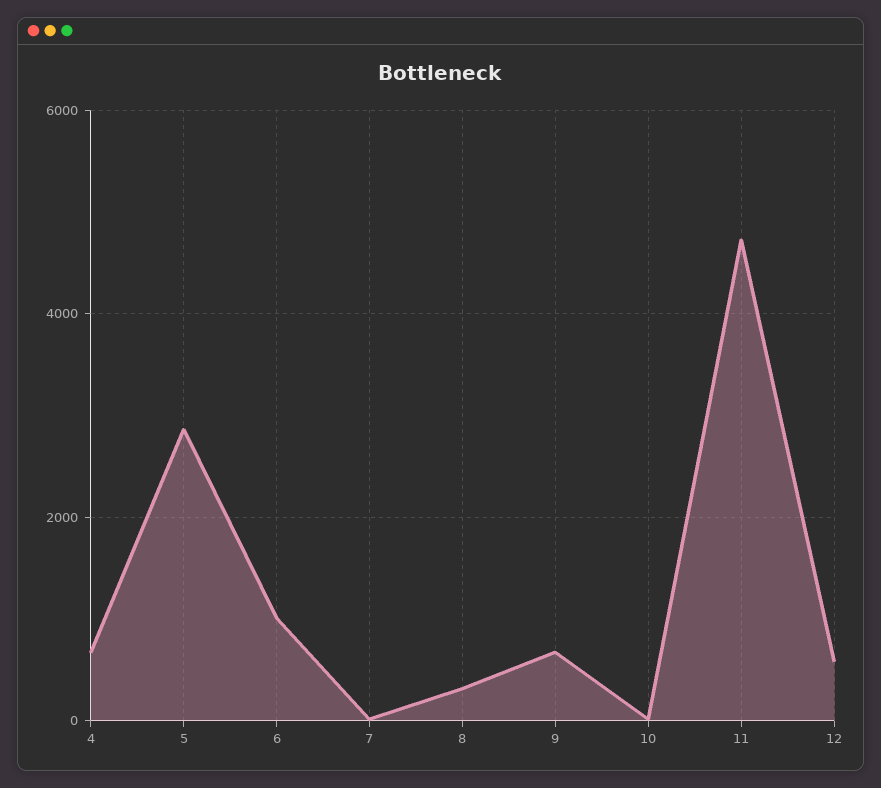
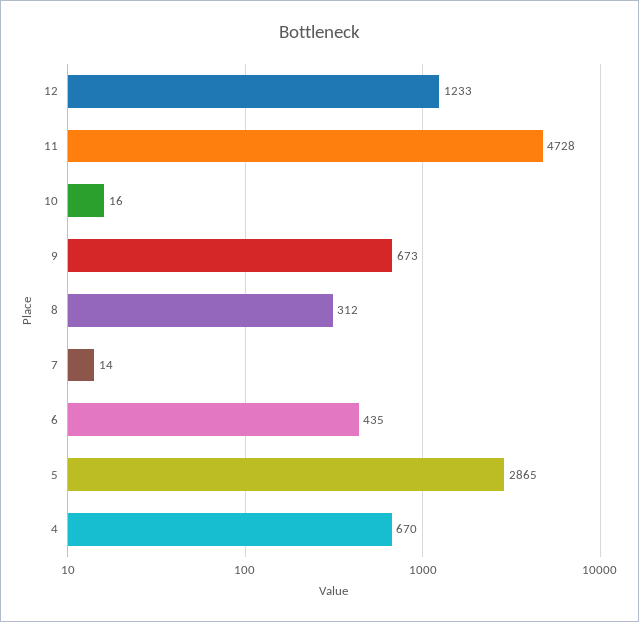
6: 1000 -> 435
12: 600 -> 1233

